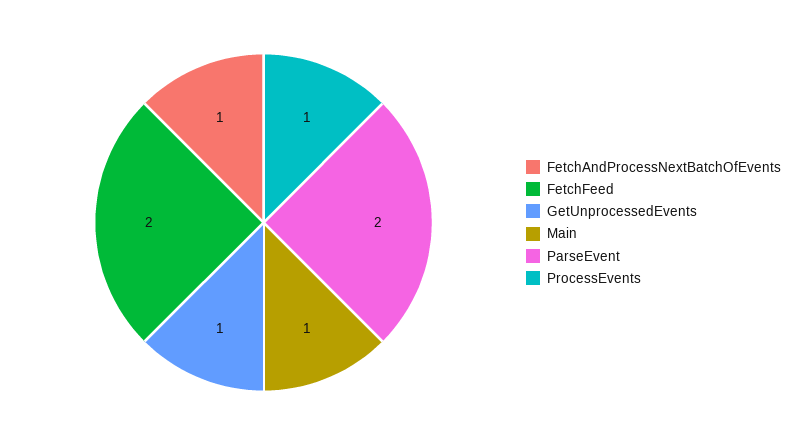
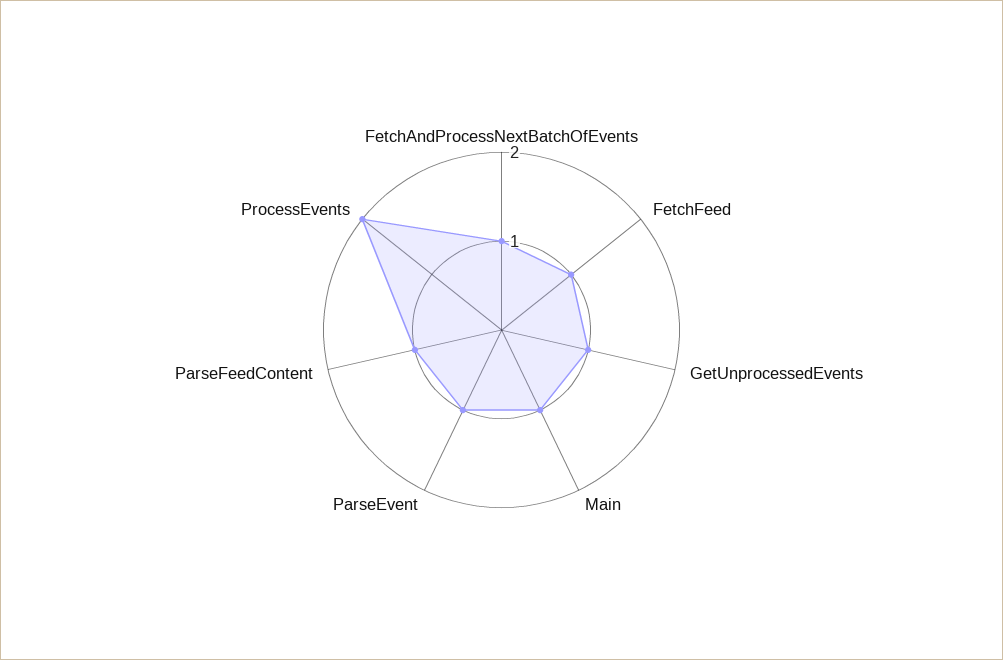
FetchFeed: 2 -> 1
ParseEvent: 2 -> 1
ProcessEvents: 1 -> 2
ParseFeedContent: none -> 1

